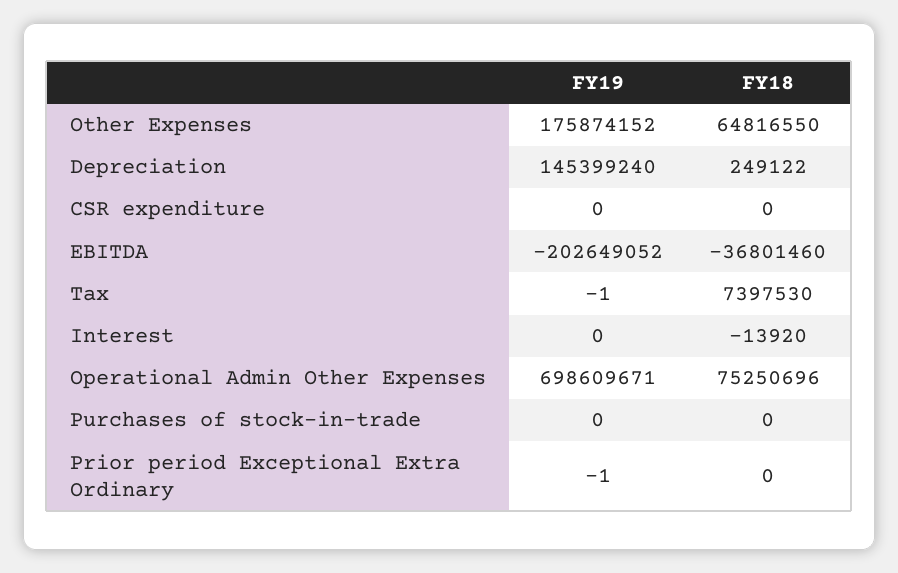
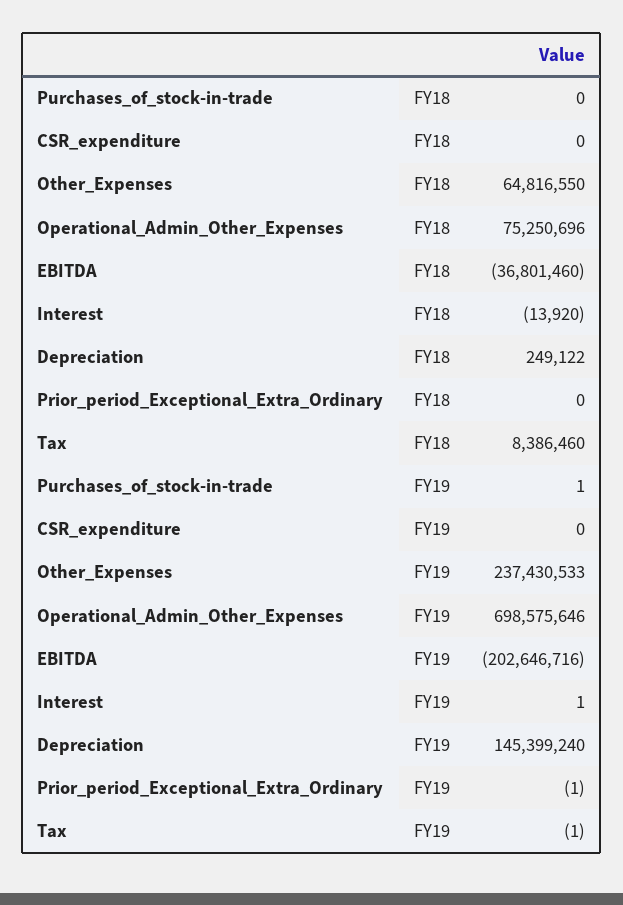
FY19, Other Expenses: 175874152 -> 237430533
FY19, EBITDA: -202649052 -> -202646716
FY18, Tax: 7397530 -> 8386460
FY19, Interest: 0 -> 1
FY19, Operational Admin Other Expenses: 698609671 -> 698575646
FY19, Purchases of stock-in-trade: 0 -> 1

